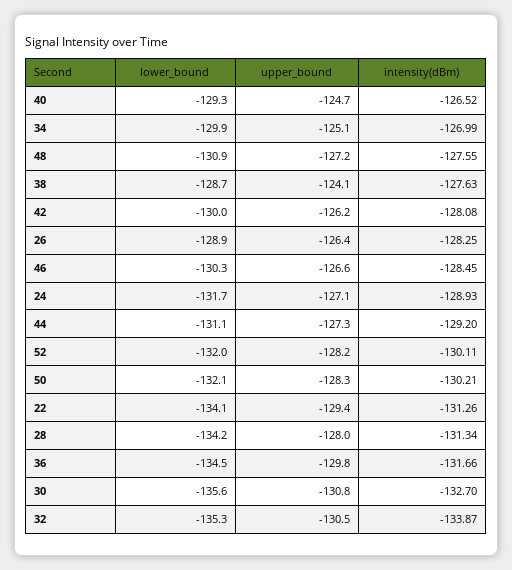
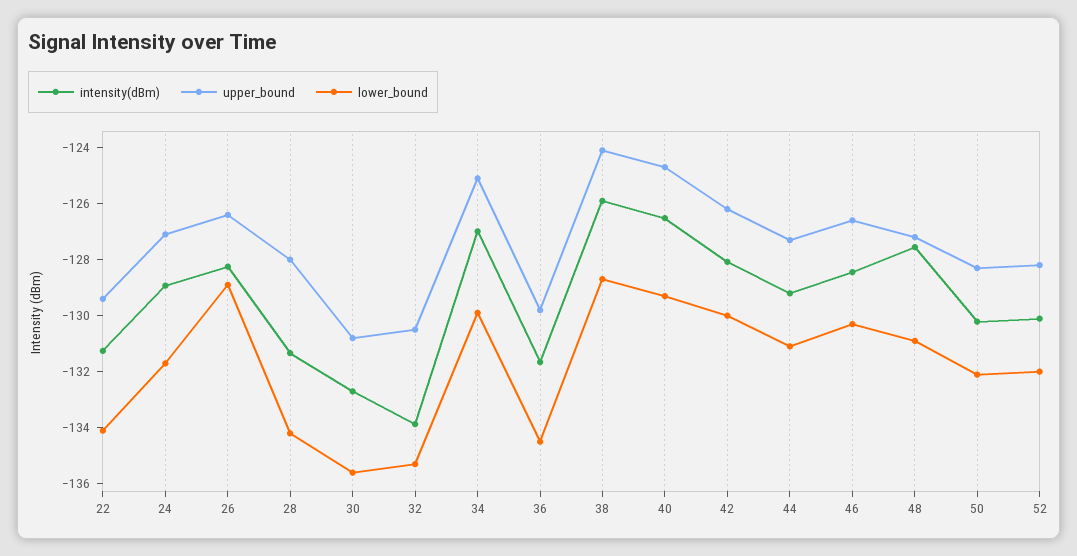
intensity(dBm), 38: -127.63 -> -126

